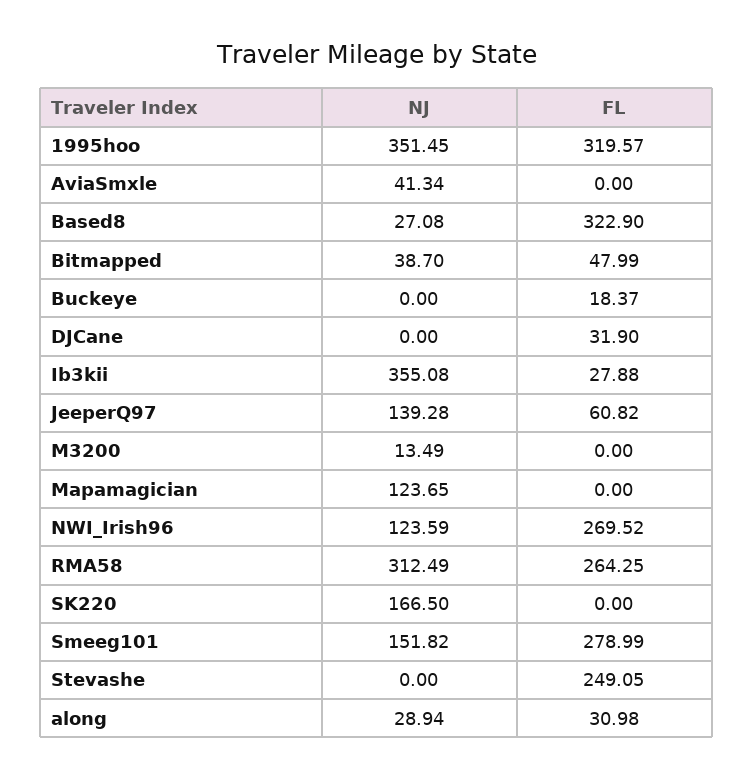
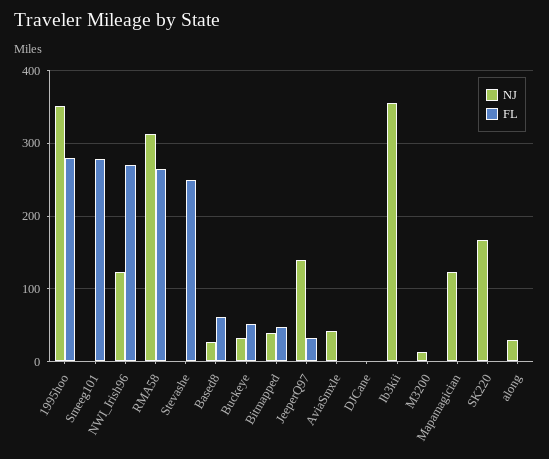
FL, 1995hoo: 319.57 -> 280
FL, Based8: 322.9 -> 60
NJ, Buckeye: 0 -> 30
FL, Buckeye: 18.37 -> 50
FL, DJCane: 31.9 -> 0
FL, Ib3kii: 27.88 -> 0
FL, JeeperQ97: 60.82 -> 30
NJ, Smeeg101: 151.82 -> 0
FL, along: 30.98 -> 0

